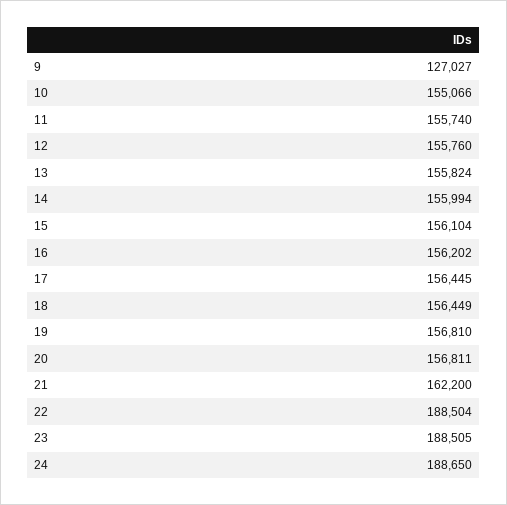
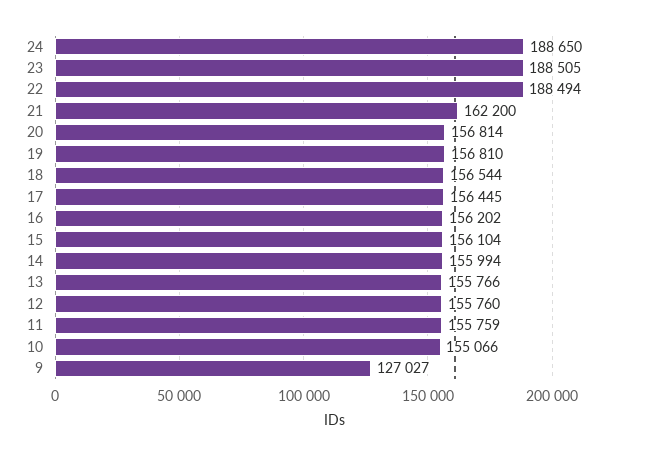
11: 155740 -> 155759
13: 155824 -> 155766
18: 156449 -> 156544
20: 156811 -> 156814
22: 188504 -> 188494

